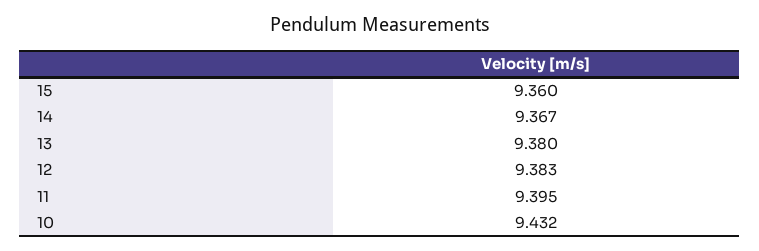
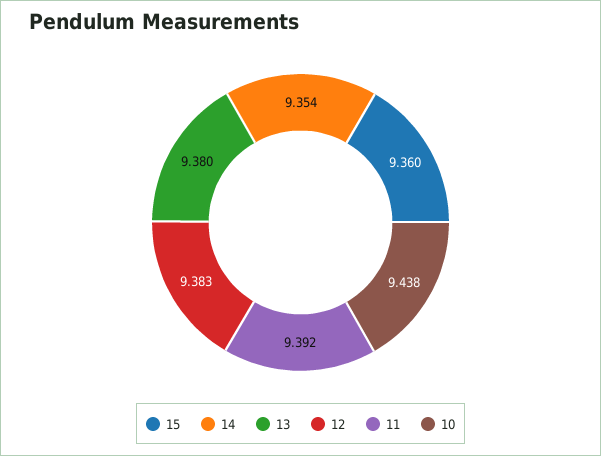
14: 9.367 -> 9.354
11: 9.395 -> 9.392
10: 9.432 -> 9.438

